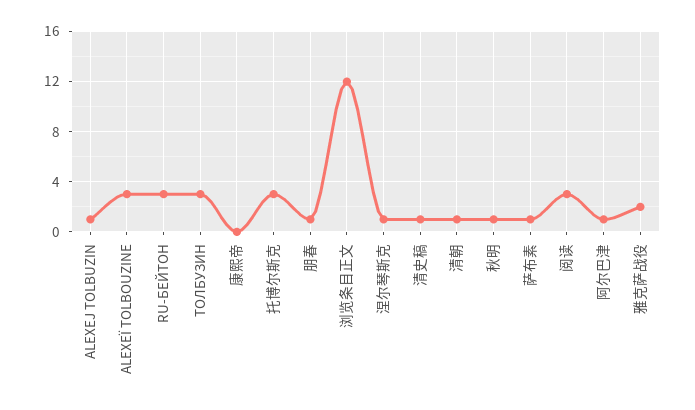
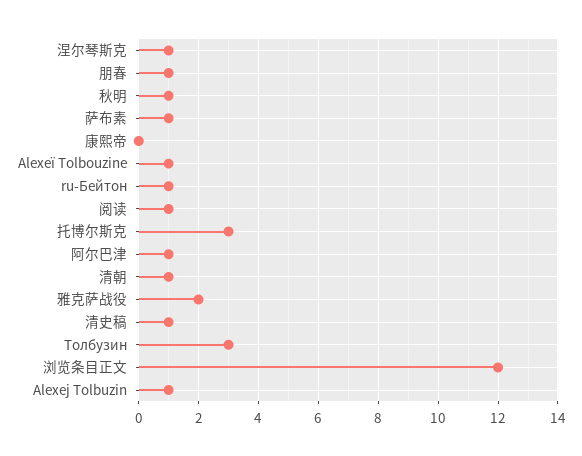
ALEXEÏ TOLBOUZINE: 3 -> 1
RU-БЕЙТОН: 3 -> 1
阅读: 3 -> 1

